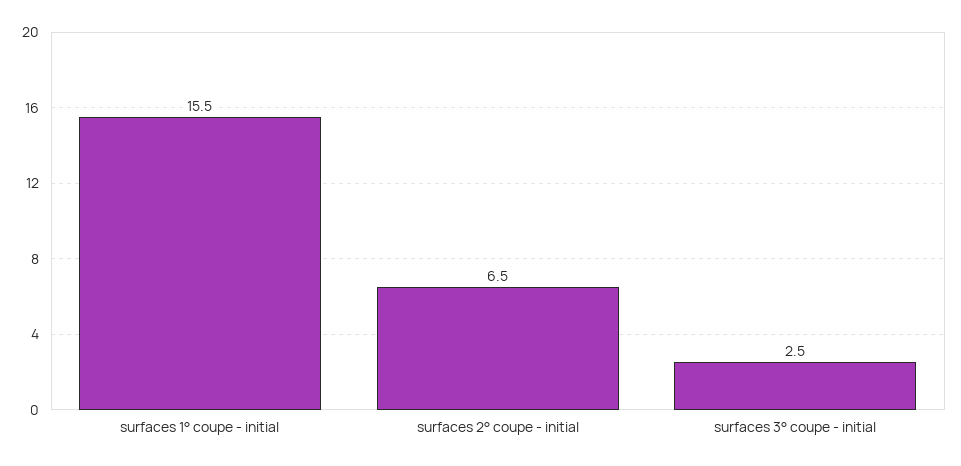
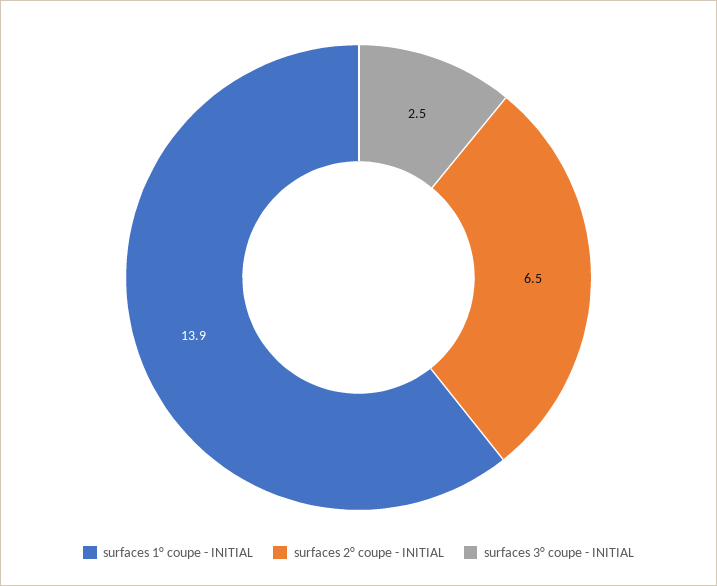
surfaces 1° coupe - initial: 15.5 -> 13.9

